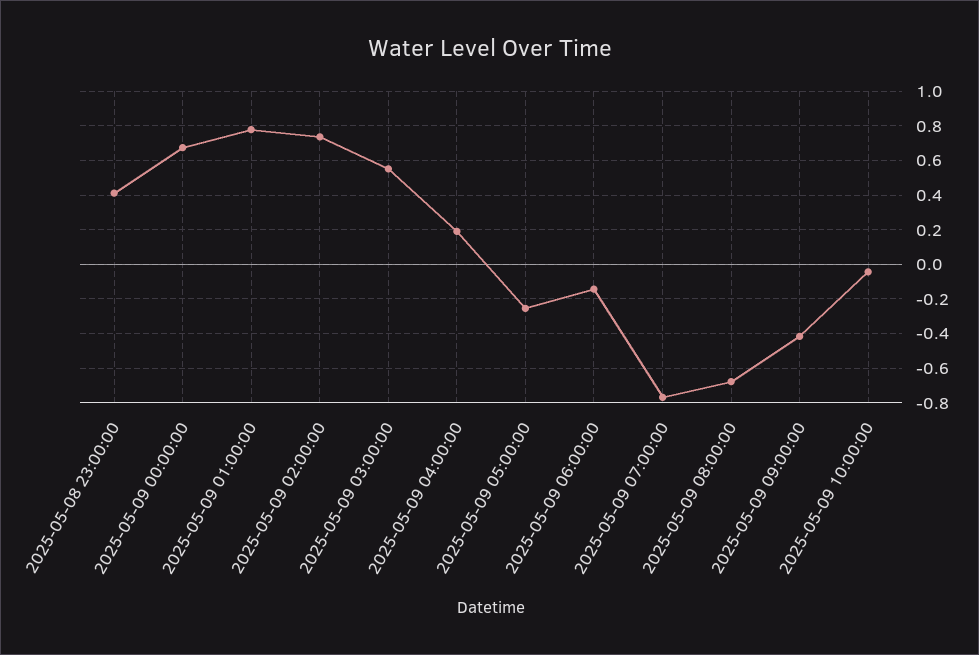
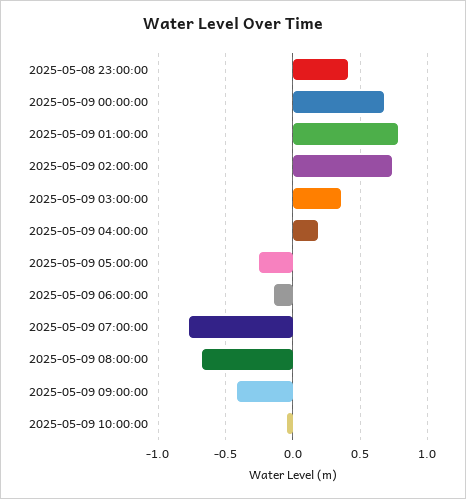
2025-05-09 03:00:00: 0.55 -> 0.35

